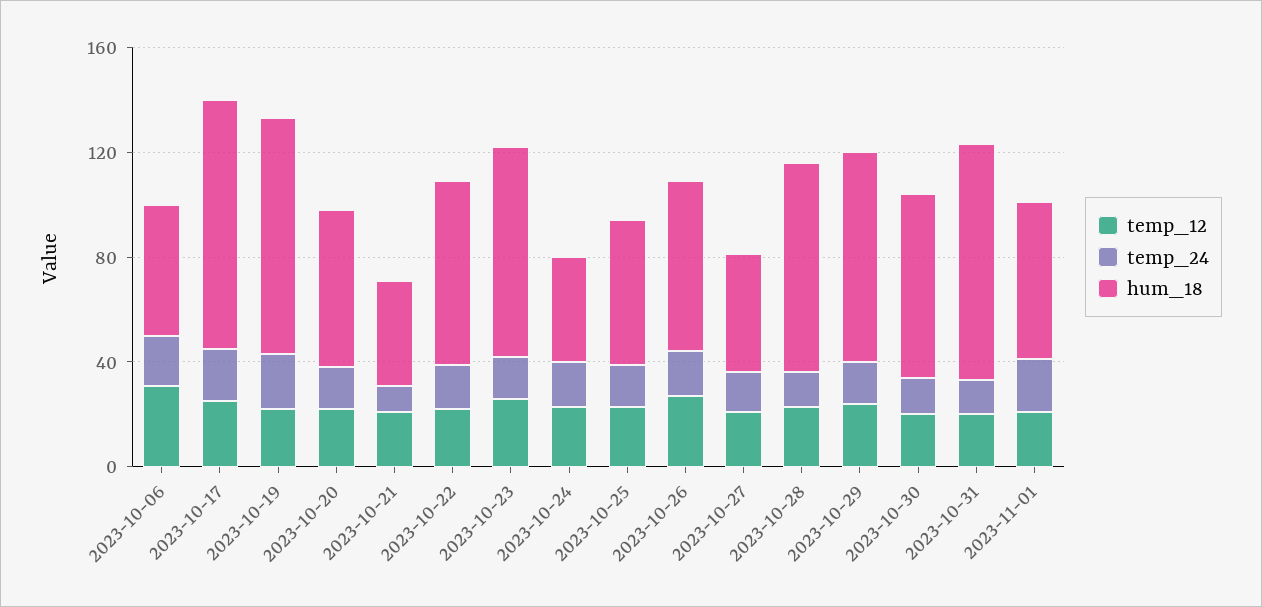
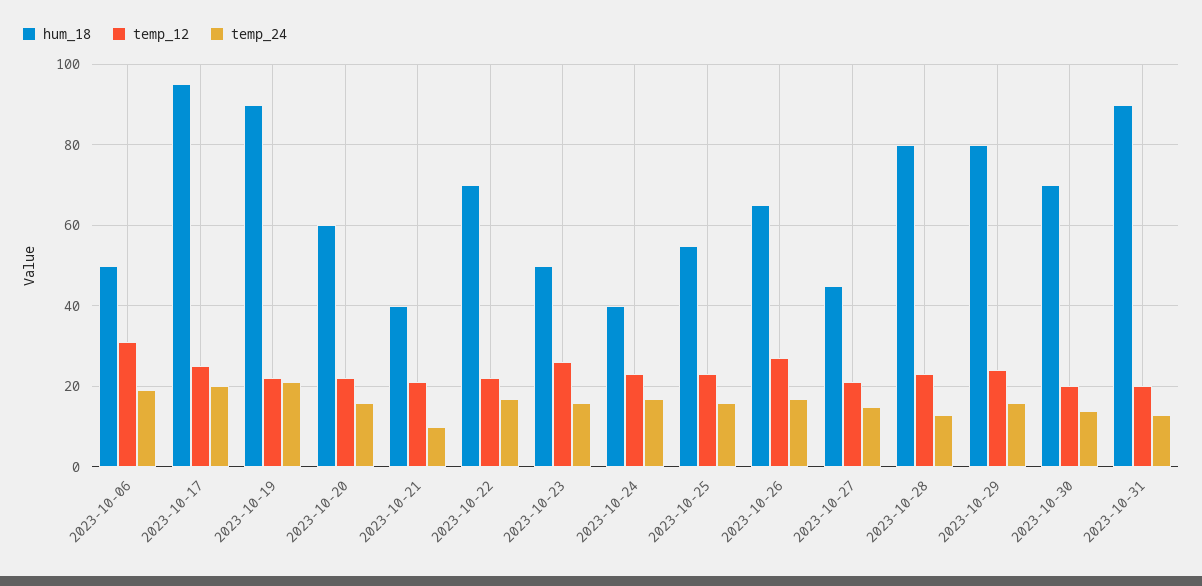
hum_18, 2023-10-23: 80 -> 50
temp_12, 2023-11-01: 20 -> none
temp_24, 2023-11-01: 20 -> none
hum_18, 2023-11-01: 60 -> none

